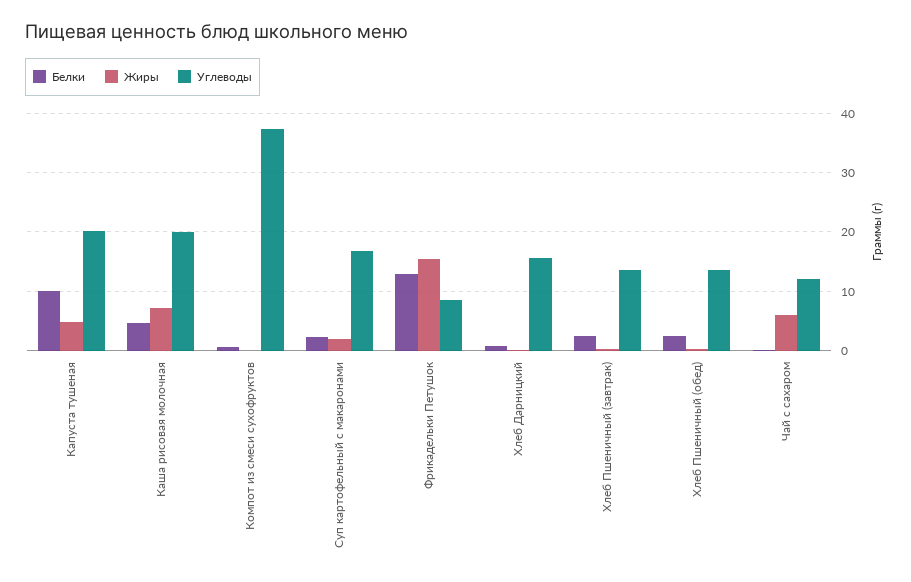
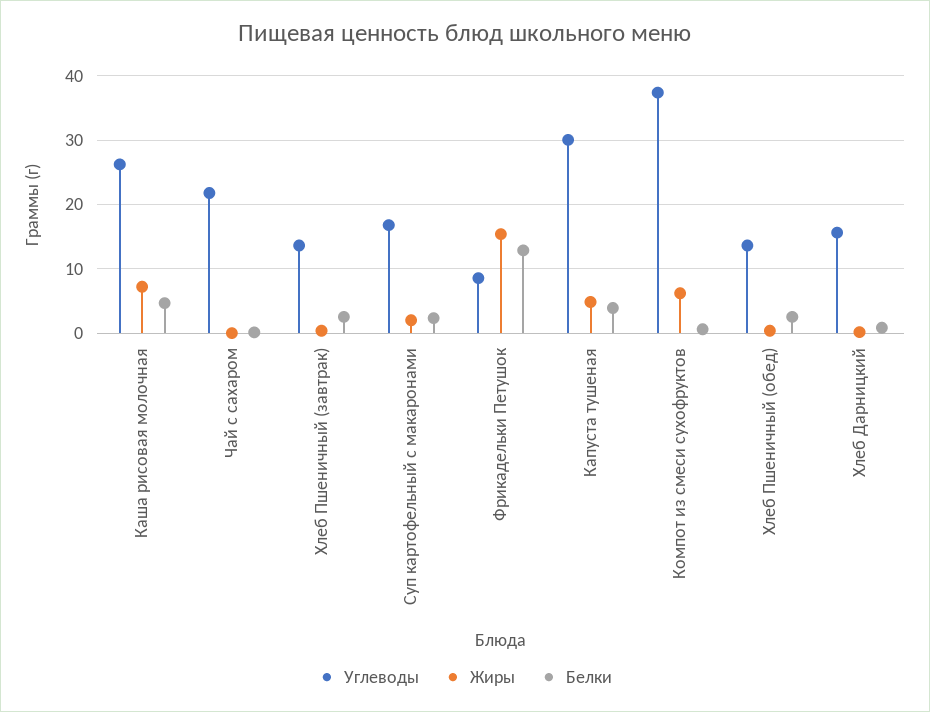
Белки, Капуста тушеная: 10 -> 4
Углеводы, Капуста тушеная: 20 -> 30
Углеводы, Каша рисовая молочная: 20 -> 26
Жиры, Компот из смеси сухофруктов: 0 -> 6
Жиры, Чай с сахаром: 6 -> 0
Углеводы, Чай с сахаром: 12 -> 22

